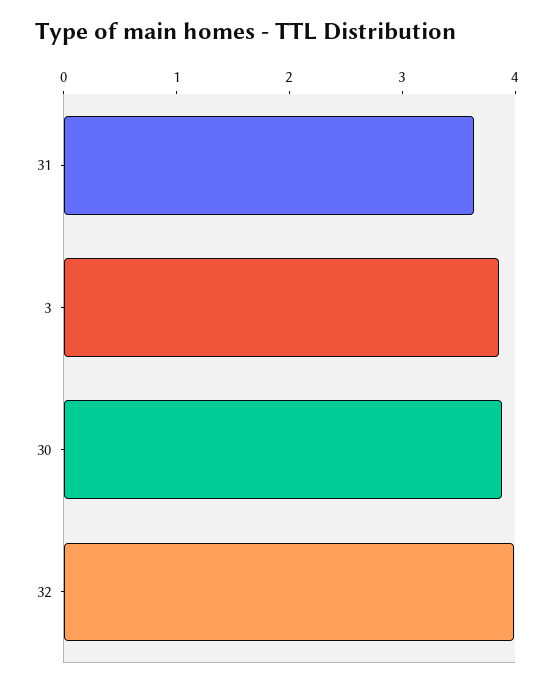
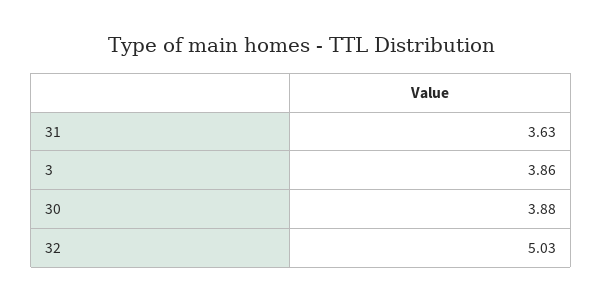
32: 4 -> 5.03

